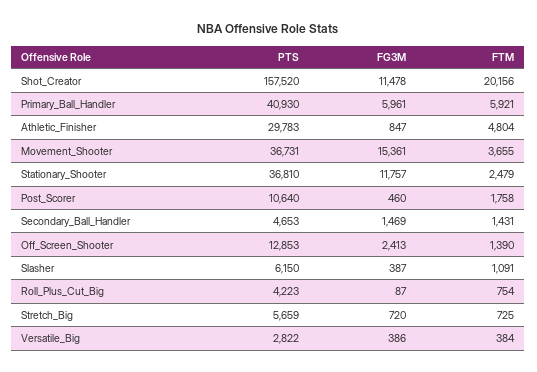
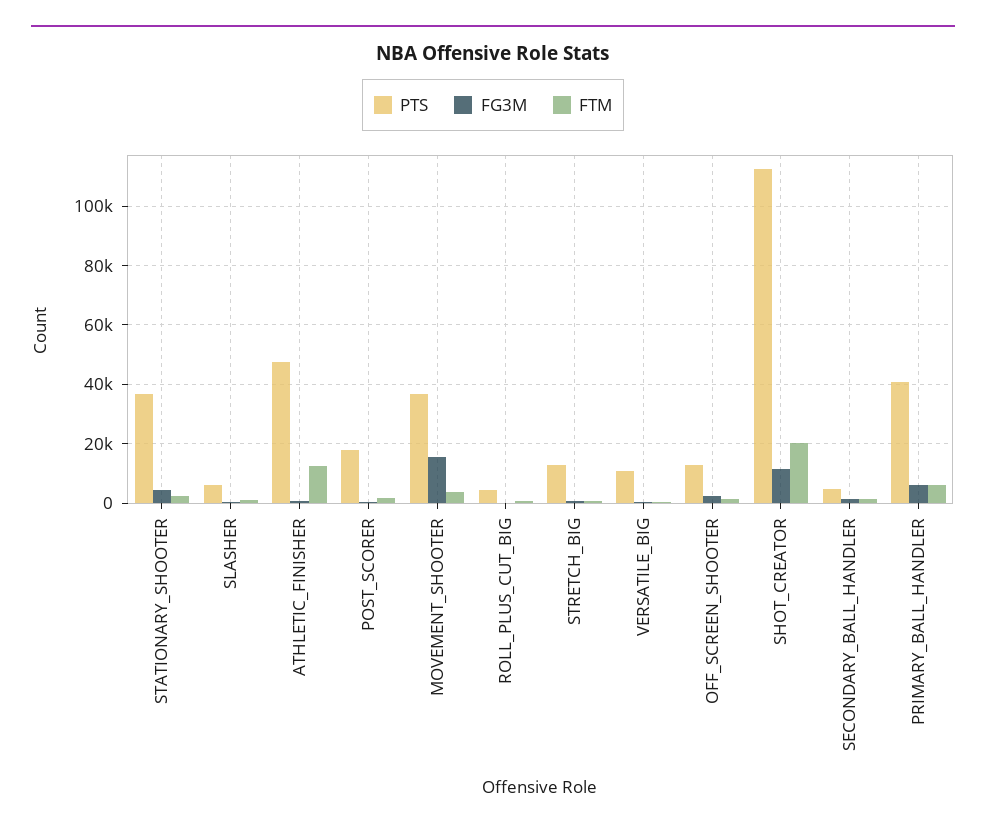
PTS, Shot_Creator: 157520 -> 112500
PTS, Athletic_Finisher: 29783 -> 47500
FTM, Athletic_Finisher: 4804 -> 12500
FG3M, Stationary_Shooter: 11757 -> 5000
PTS, Post_Scorer: 10640 -> 17500
PTS, Stretch_Big: 5659 -> 12500
PTS, Versatile_Big: 2822 -> 10000

